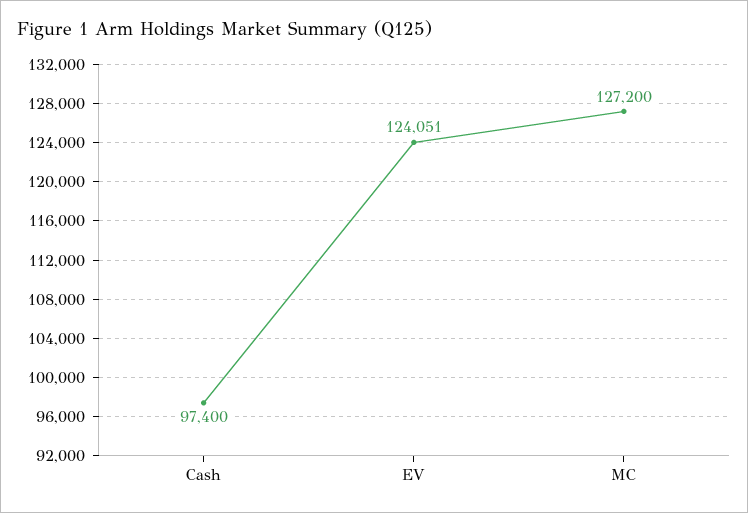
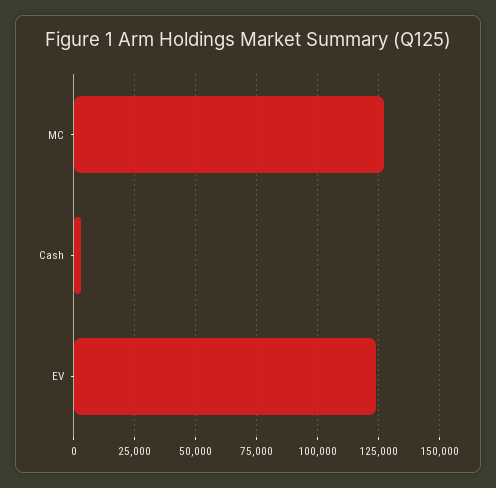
Cash: 97400 -> 2500

